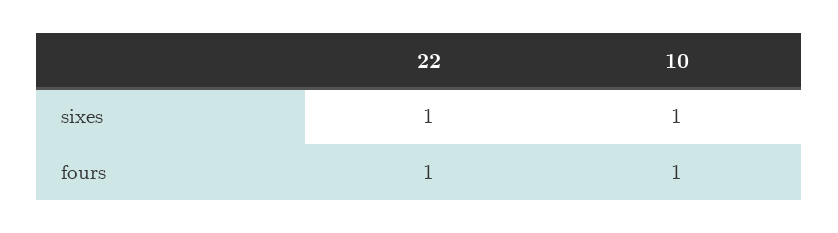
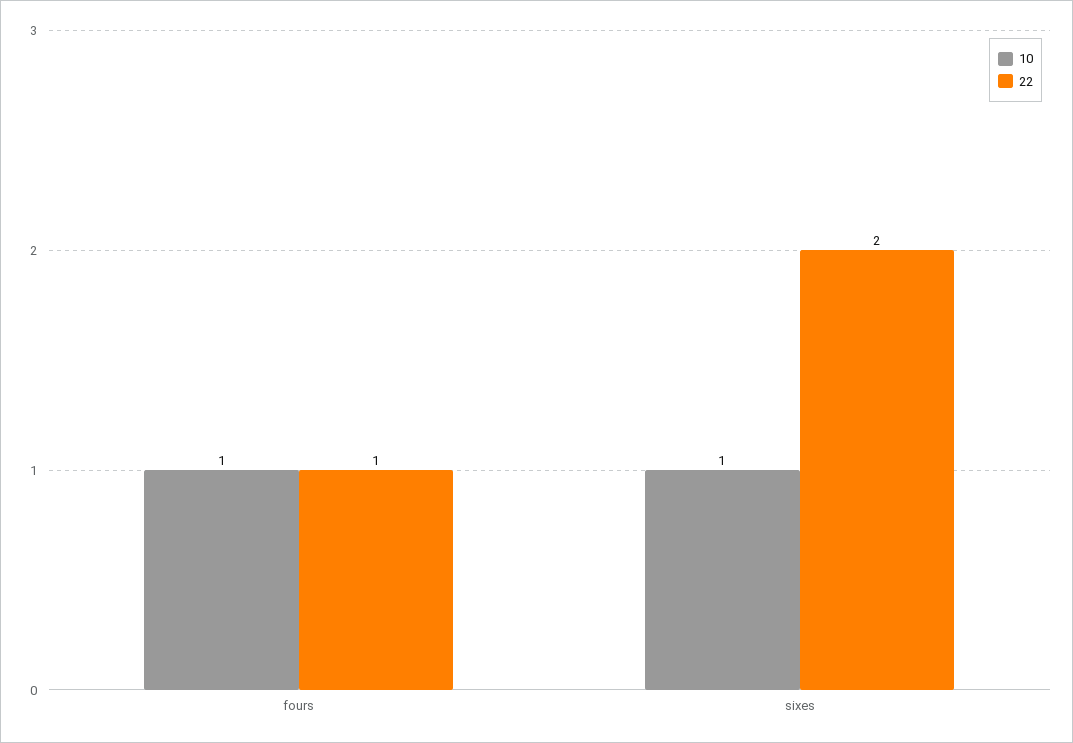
22, sixes: 1 -> 2

